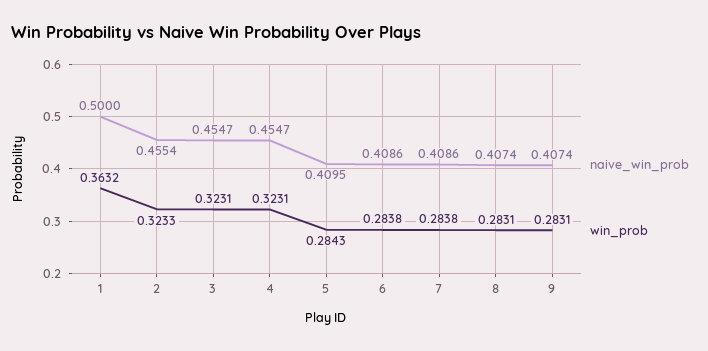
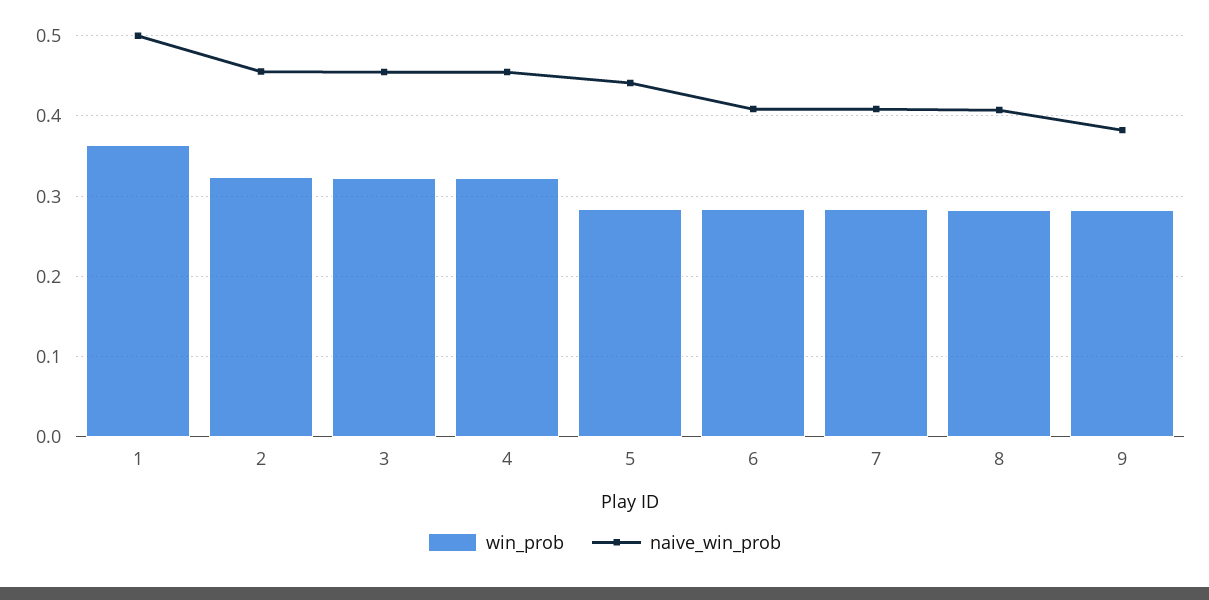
naive_win_prob, 5: 0.4095 -> 0.44
naive_win_prob, 9: 0.4074 -> 0.38

